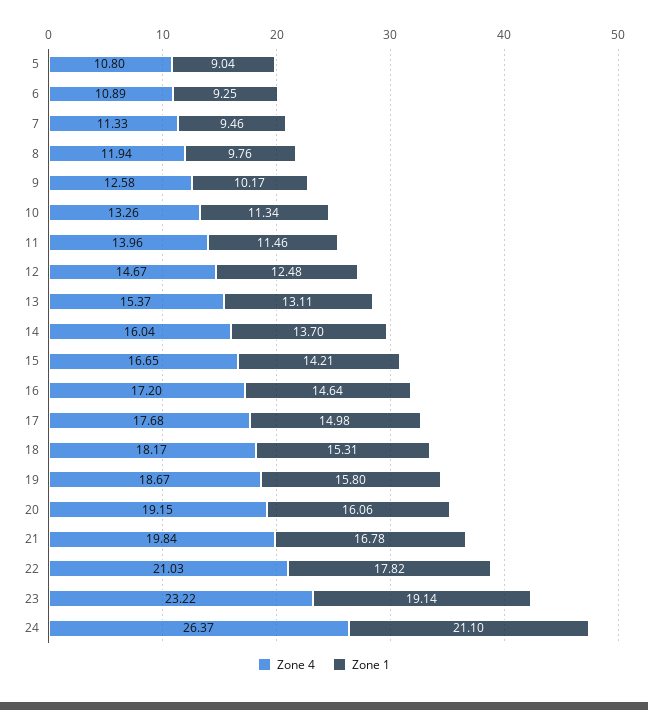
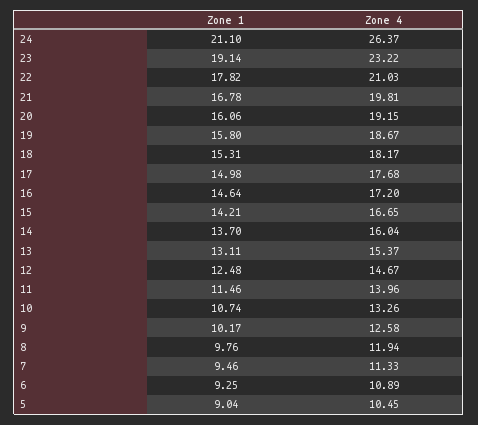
Zone 4, 5: 10.8 -> 10.45
Zone 1, 10: 11.34 -> 10.74
Zone 4, 21: 19.84 -> 19.81

